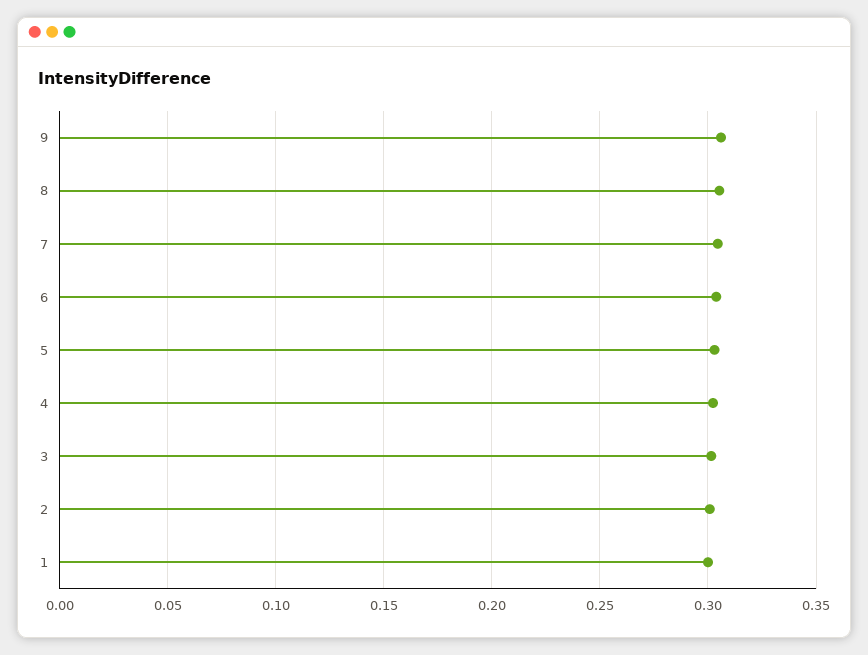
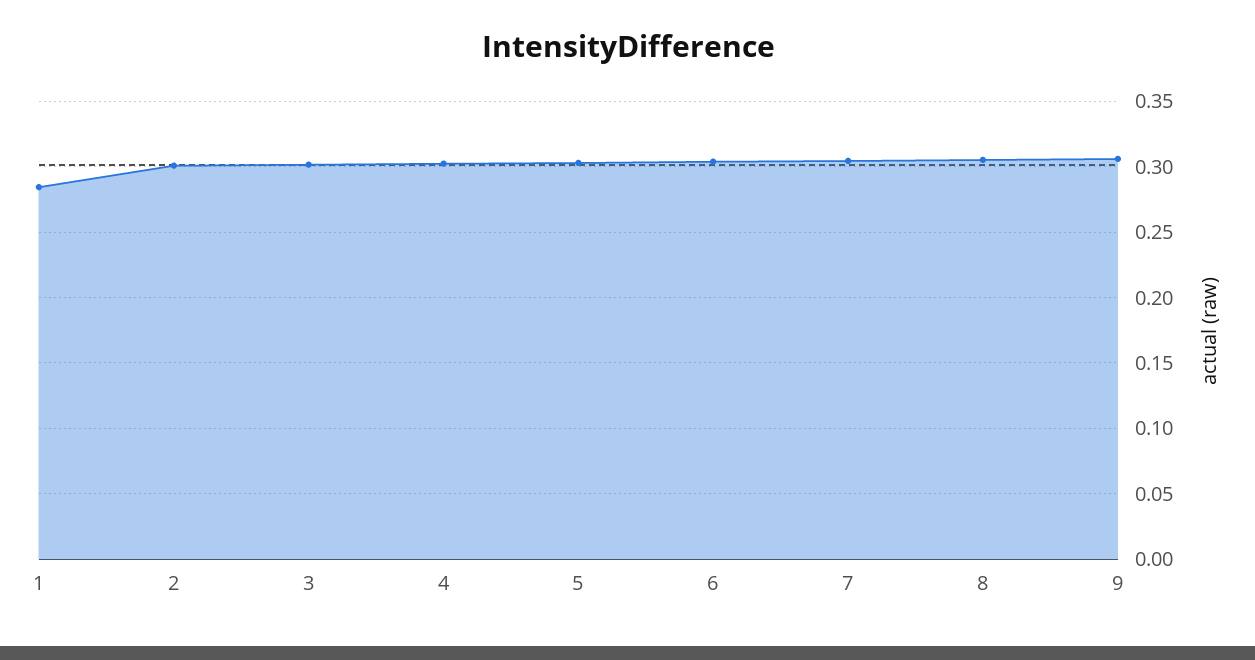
1: 0.3 -> 0.285

